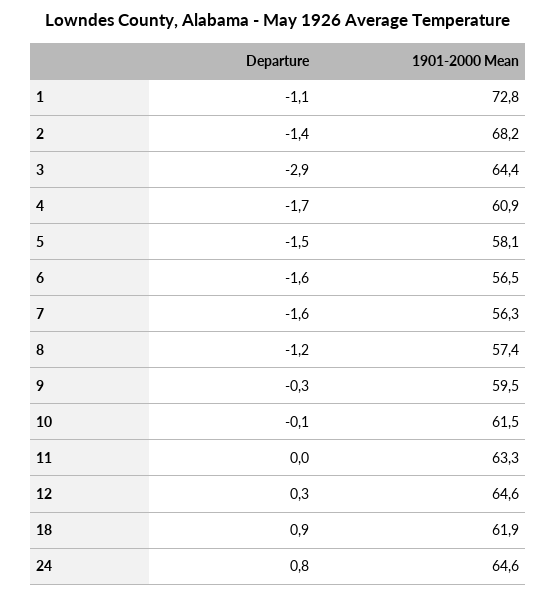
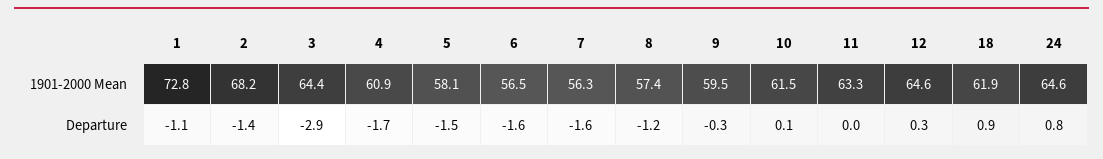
Departure, 10: -0.1 -> 0.1

